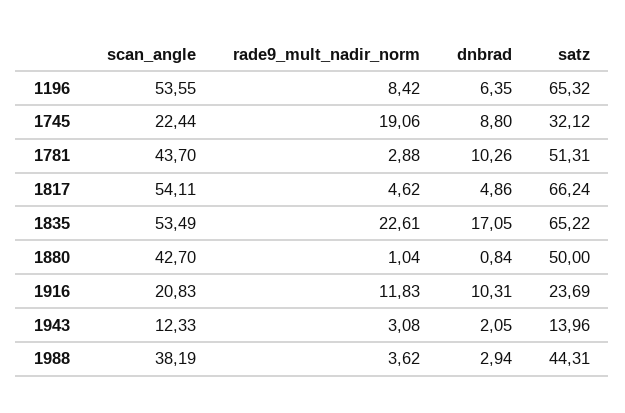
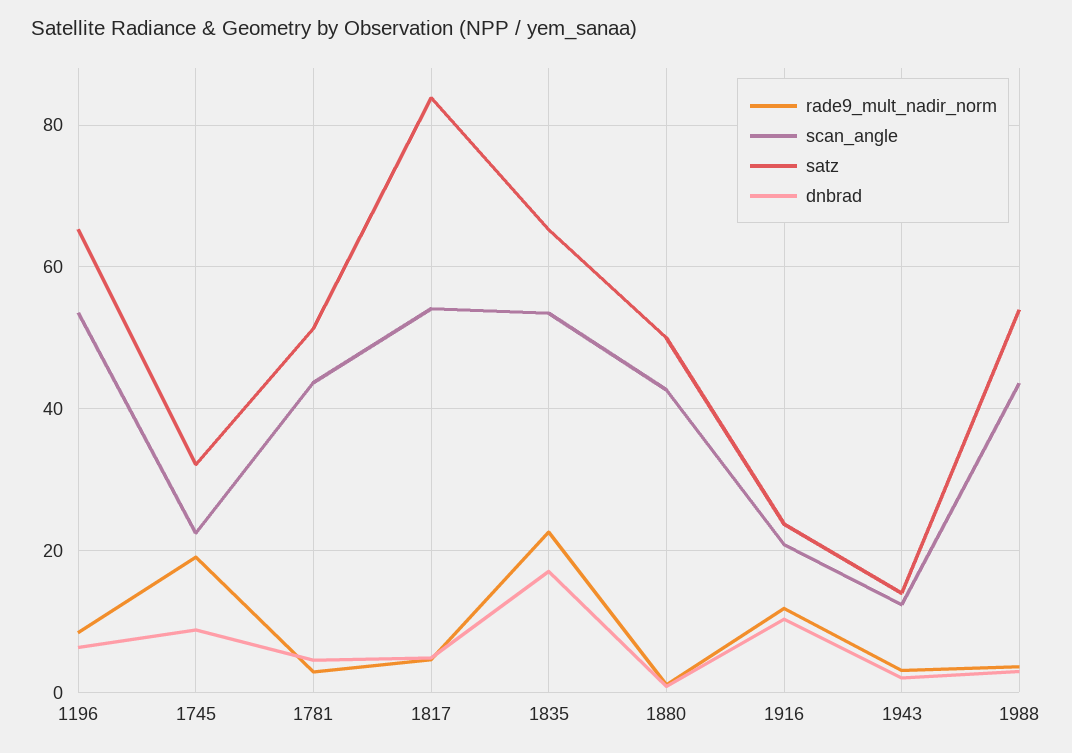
dnbrad, 1781: 10.26 -> 4
satz, 1817: 66.24 -> 84
scan_angle, 1988: 38.19 -> 44
satz, 1988: 44.31 -> 54

